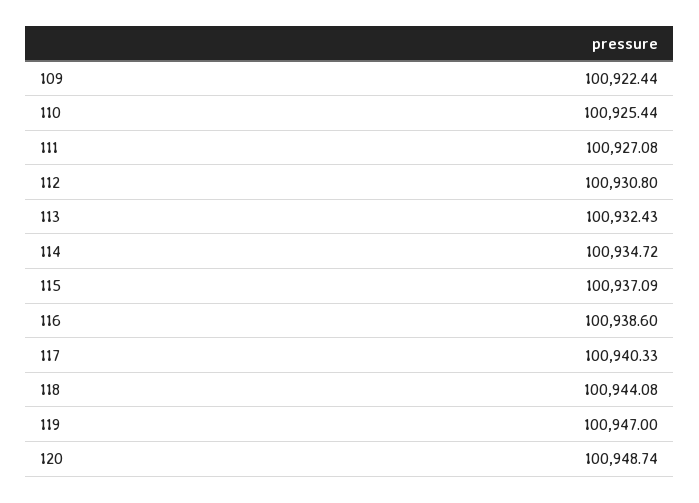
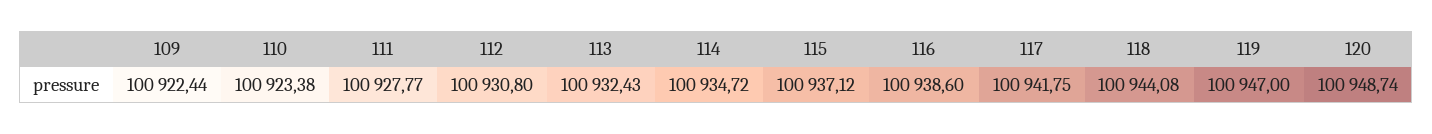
110: 100925.44 -> 100923.38
111: 100927.08 -> 100927.77
115: 100937.09 -> 100937.12
117: 100940.33 -> 100941.75

